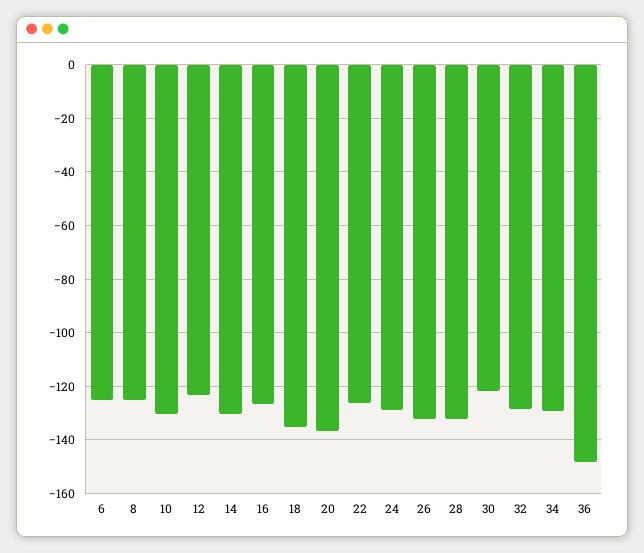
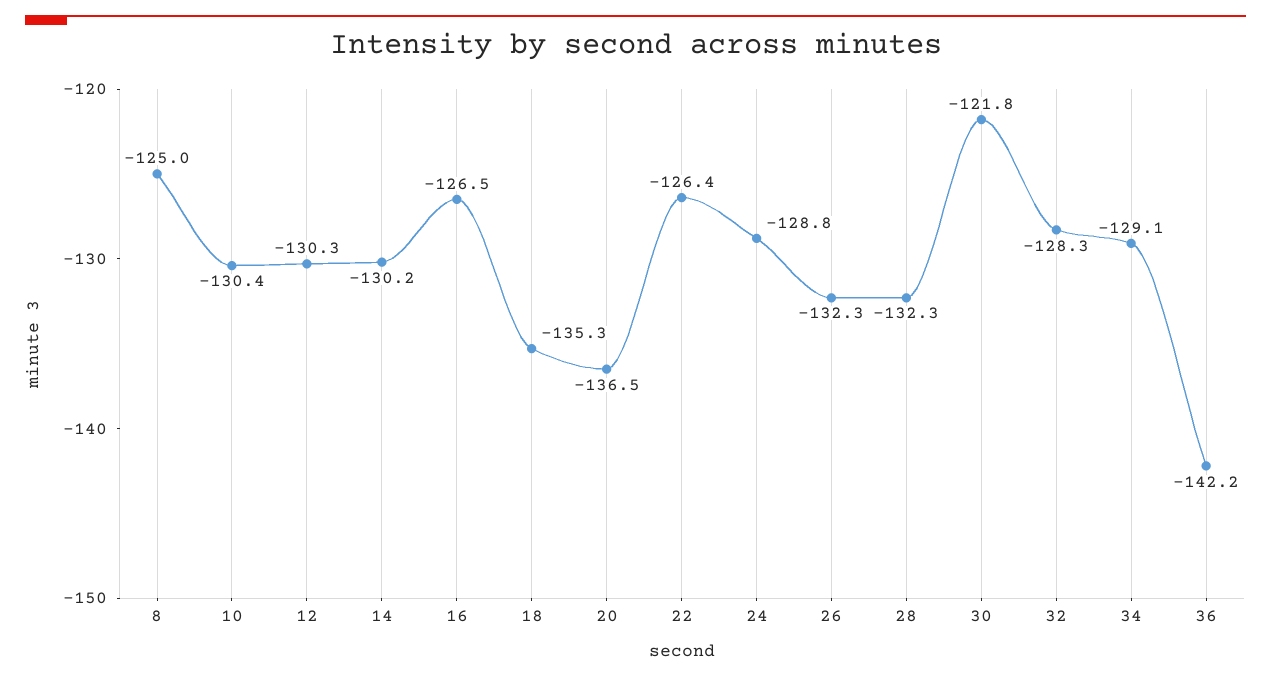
6: -125 -> none
12: -122.5 -> -130.3
36: -147.5 -> -142.2

